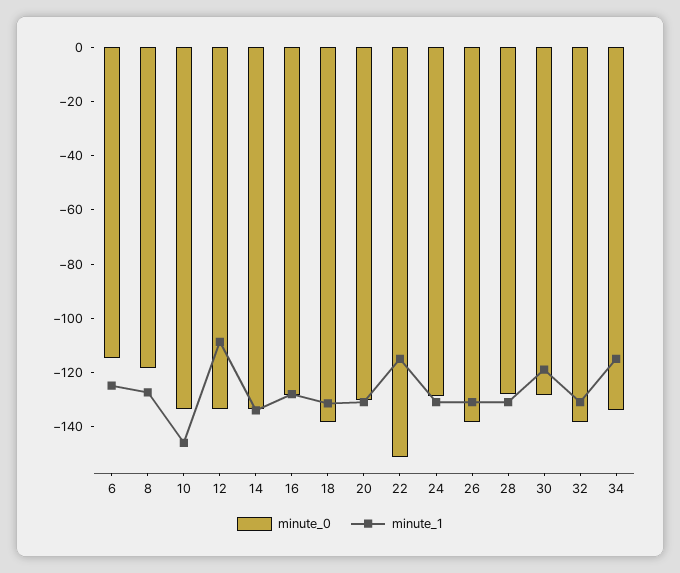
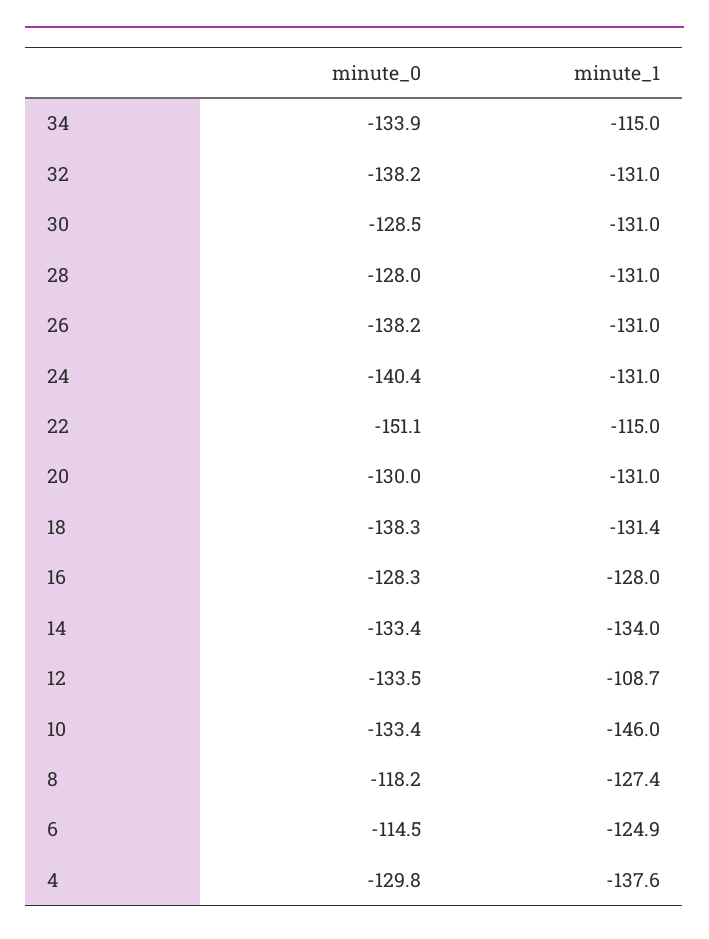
minute_0, 24: -130 -> -140.4
minute_1, 30: -120 -> -131
minute_0, 4: none -> -129.8
minute_1, 4: none -> -137.6

